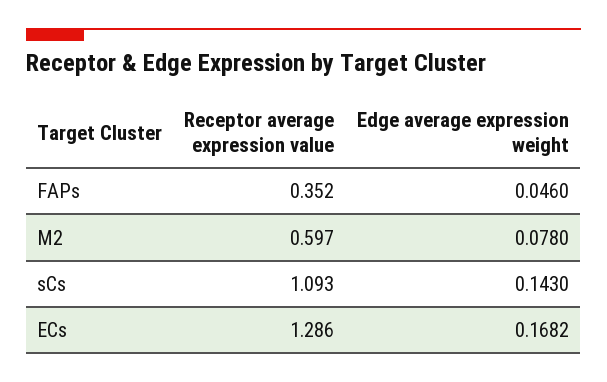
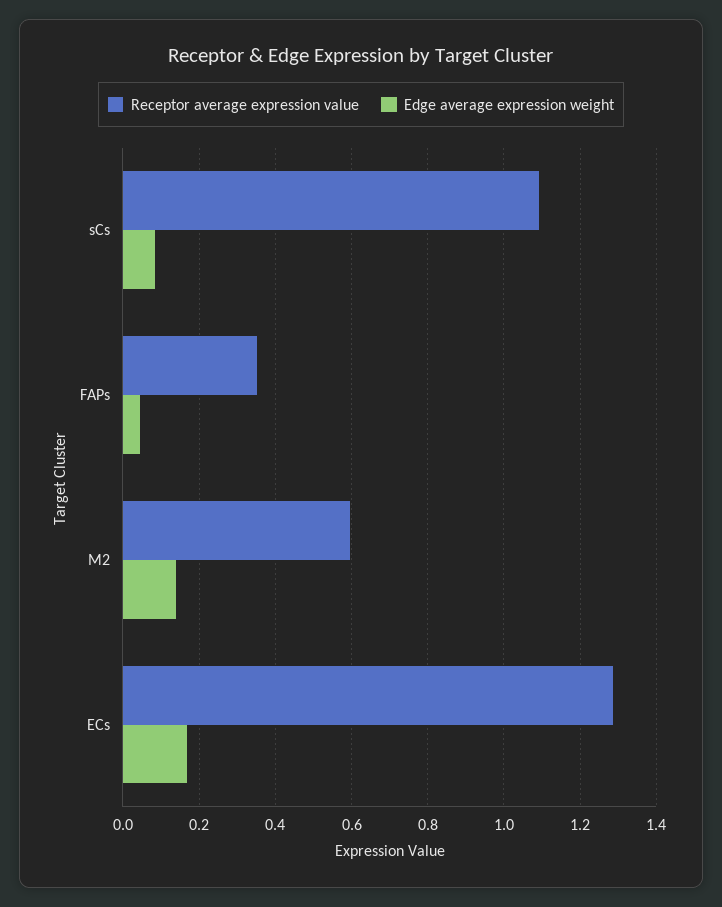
Edge average expression weight, M2: 0.078 -> 0.14
Edge average expression weight, sCs: 0.143 -> 0.08

